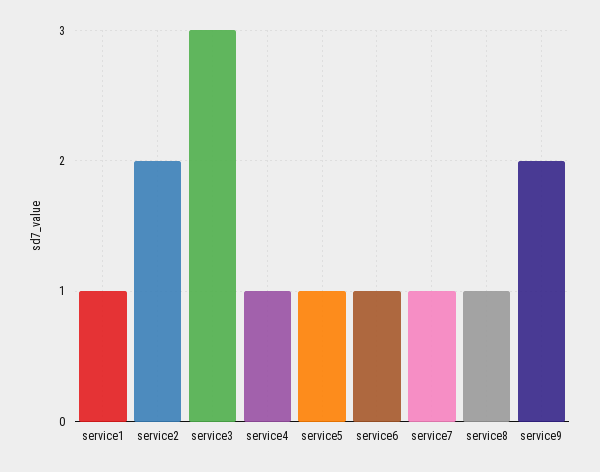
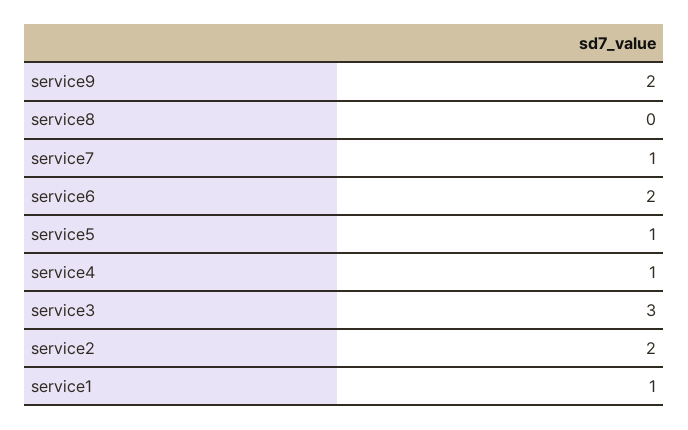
service6: 1 -> 2
service8: 1 -> 0

